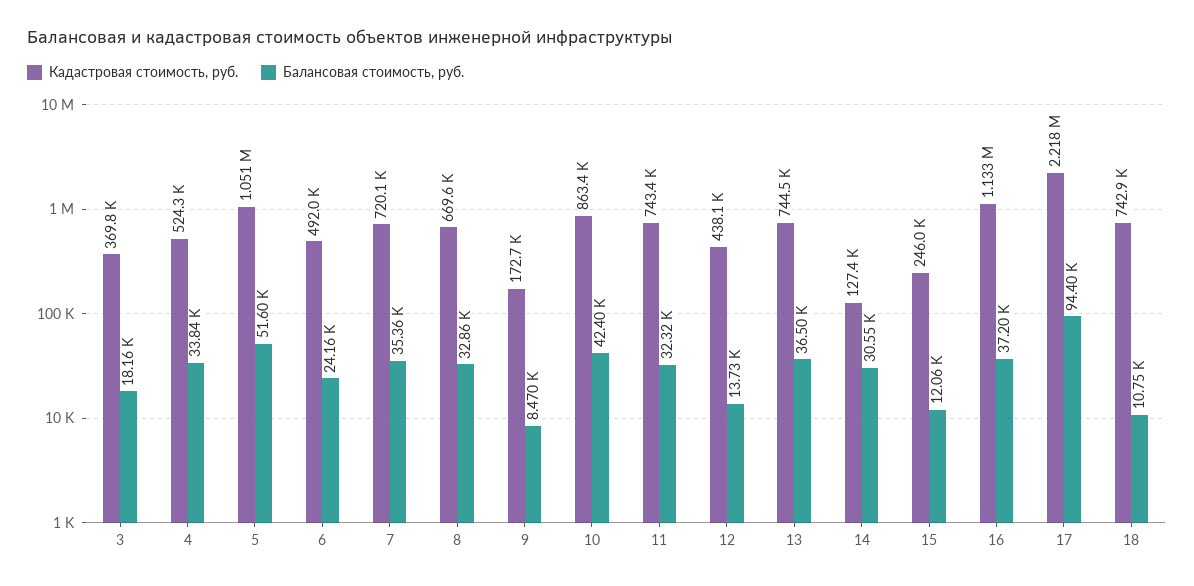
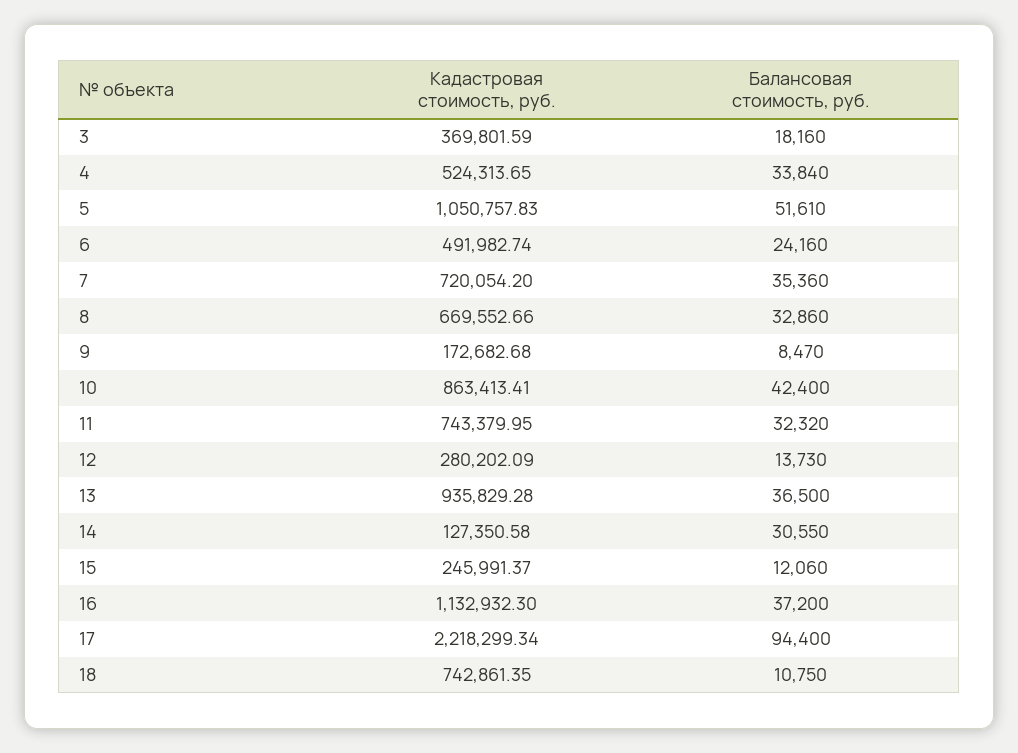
Балансовая стоимость, руб., 5: 51600 -> 51610
Кадастровая стоимость, руб., 12: 438100 -> 280202.09
Кадастровая стоимость, руб., 13: 744500 -> 935829.28

